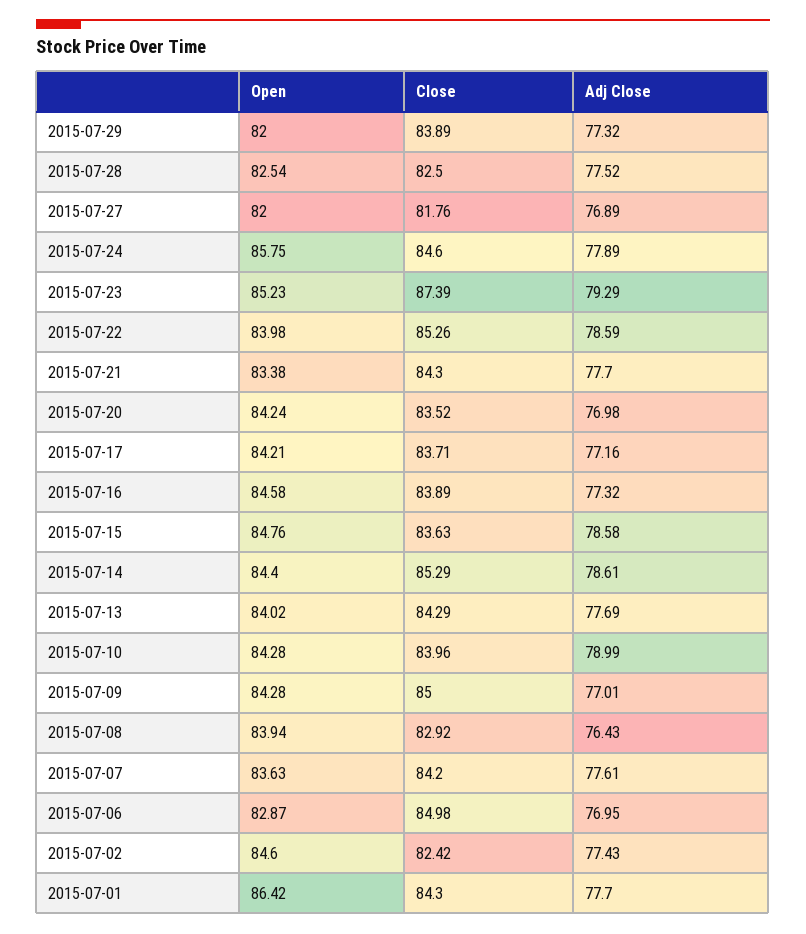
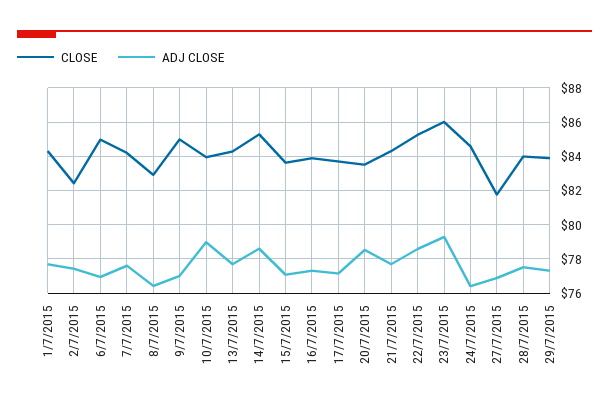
Open, 2015-07-29: 82 -> none
Open, 2015-07-28: 82.54 -> none
Close, 2015-07-28: 82.5 -> 84
Open, 2015-07-27: 82 -> none
Open, 2015-07-24: 85.75 -> none
Adj Close, 2015-07-24: 77.89 -> 76.5
Open, 2015-07-23: 85.23 -> none
Close, 2015-07-23: 87.39 -> 86
Open, 2015-07-22: 83.98 -> none
Open, 2015-07-21: 83.38 -> none
Open, 2015-07-20: 84.24 -> none
Adj Close, 2015-07-20: 76.98 -> 78.5
Open, 2015-07-17: 84.21 -> none
Open, 2015-07-16: 84.58 -> none
Open, 2015-07-15: 84.76 -> none
Adj Close, 2015-07-15: 78.58 -> 77
Open, 2015-07-14: 84.4 -> none
Open, 2015-07-13: 84.02 -> none
Open, 2015-07-10: 84.28 -> none
Open, 2015-07-09: 84.28 -> none
Open, 2015-07-08: 83.94 -> none
Open, 2015-07-07: 83.63 -> none
Open, 2015-07-06: 82.87 -> none
Open, 2015-07-02: 84.6 -> none
Open, 2015-07-01: 86.42 -> none

